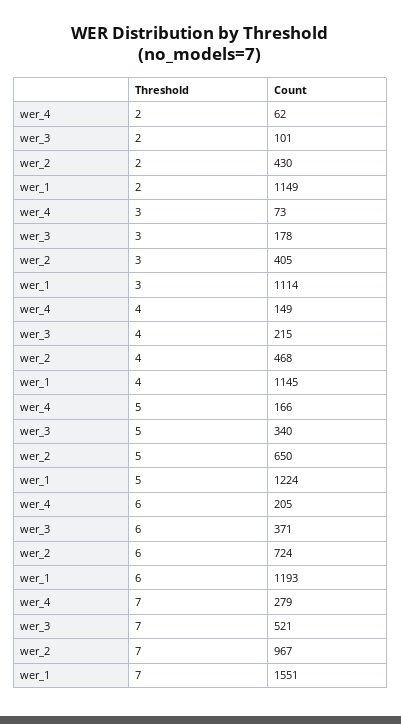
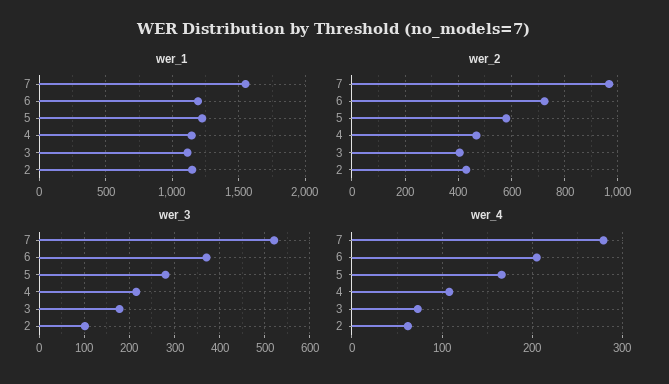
wer_4, 4: 149 -> 110
wer_3, 5: 340 -> 280
wer_2, 5: 650 -> 575

